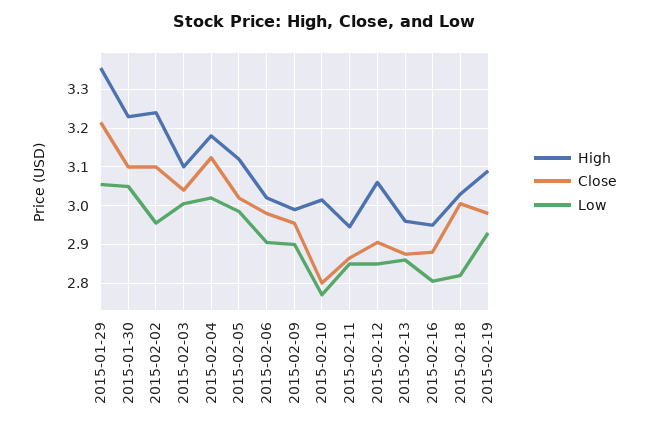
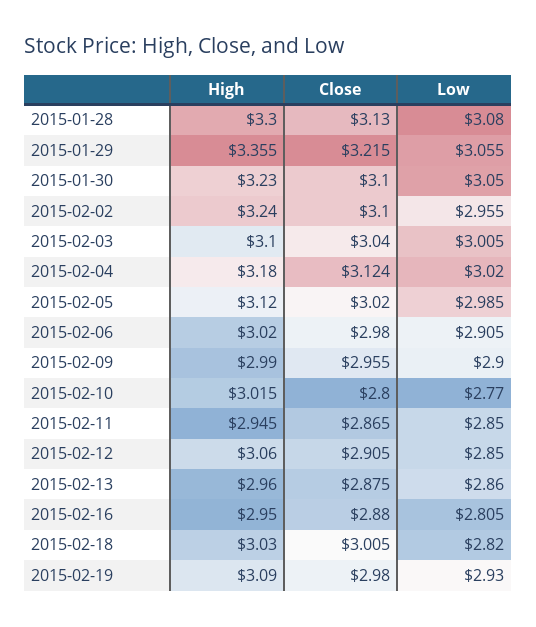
High, 2015-01-28: none -> 3.3
Close, 2015-01-28: none -> 3.13
Low, 2015-01-28: none -> 3.08

